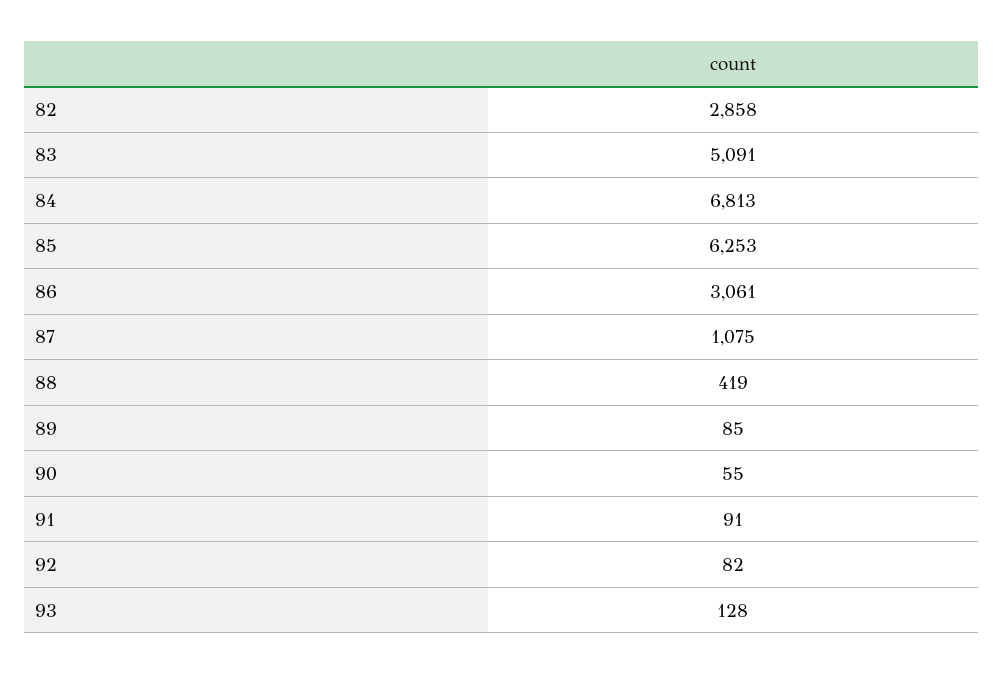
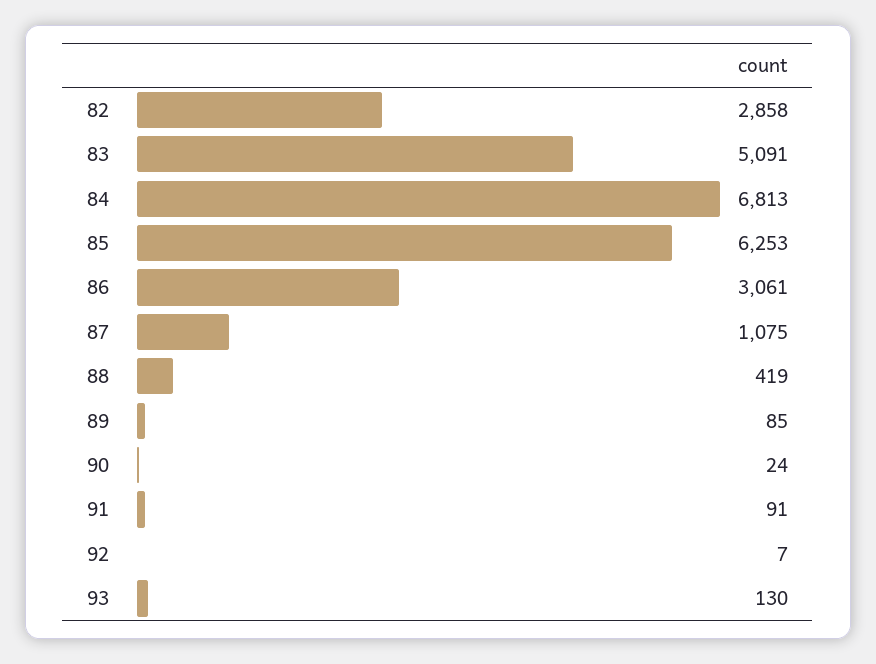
90: 55 -> 24
92: 82 -> 7
93: 128 -> 130

